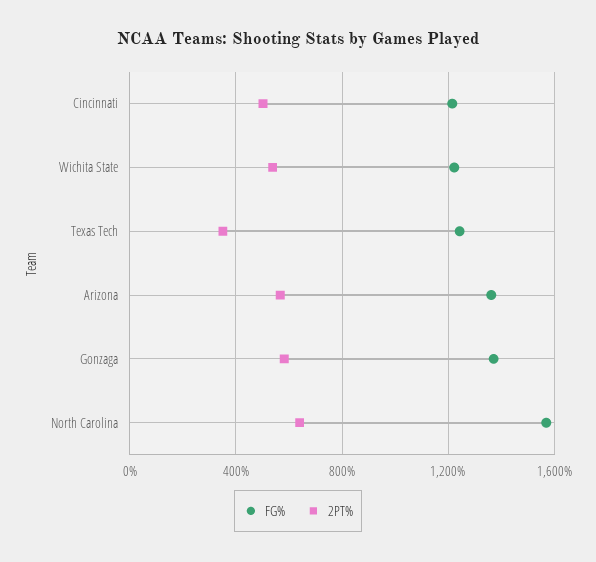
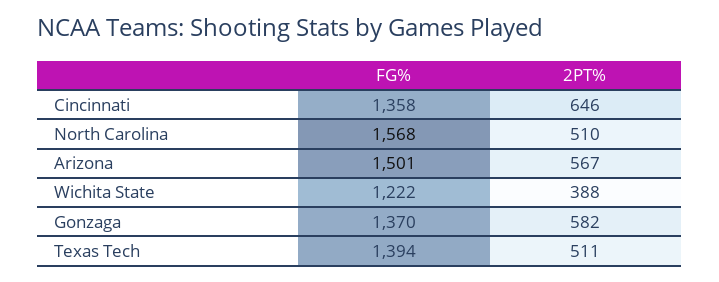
FG%, Cincinnati: 1200 -> 1358
2PT%, Cincinnati: 500 -> 646
2PT%, Wichita State: 550 -> 388
FG%, Texas Tech: 1250 -> 1394
2PT%, Texas Tech: 350 -> 511
FG%, Arizona: 1350 -> 1501
2PT%, North Carolina: 650 -> 510

